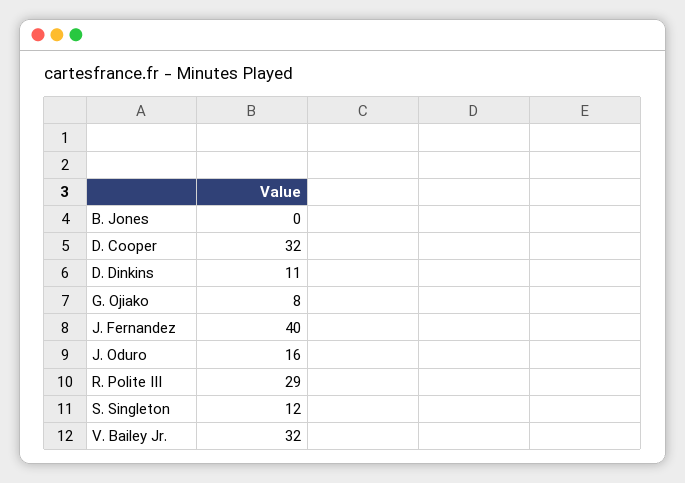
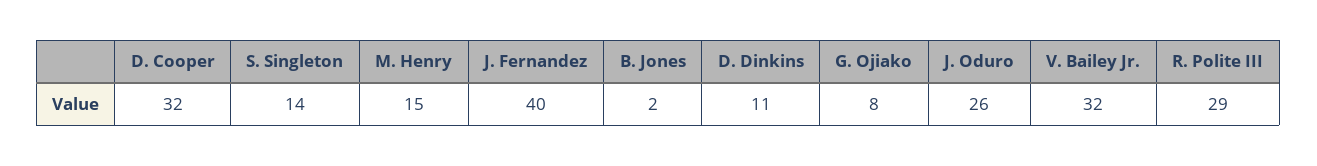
B. Jones: 0 -> 2
J. Oduro: 16 -> 26
S. Singleton: 12 -> 14
M. Henry: none -> 15

